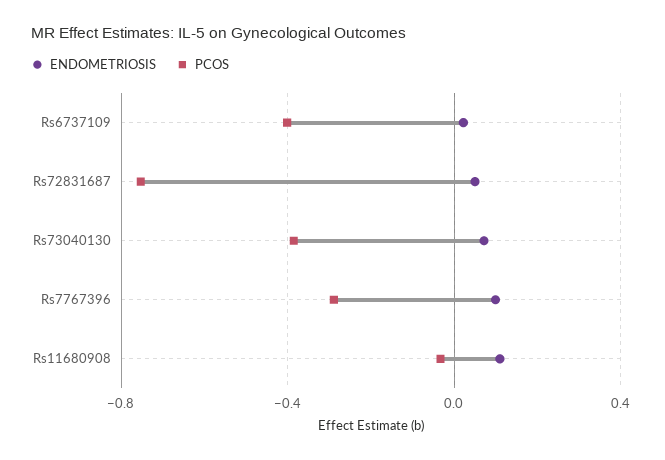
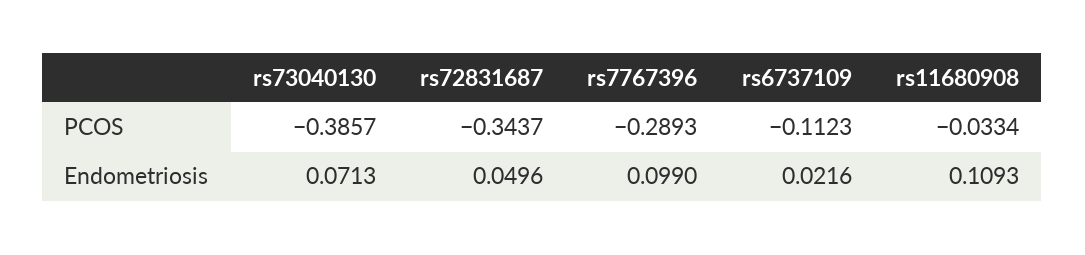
PCOS, Rs6737109: -0.4 -> -0.1123
PCOS, Rs72831687: -0.75 -> -0.3437

